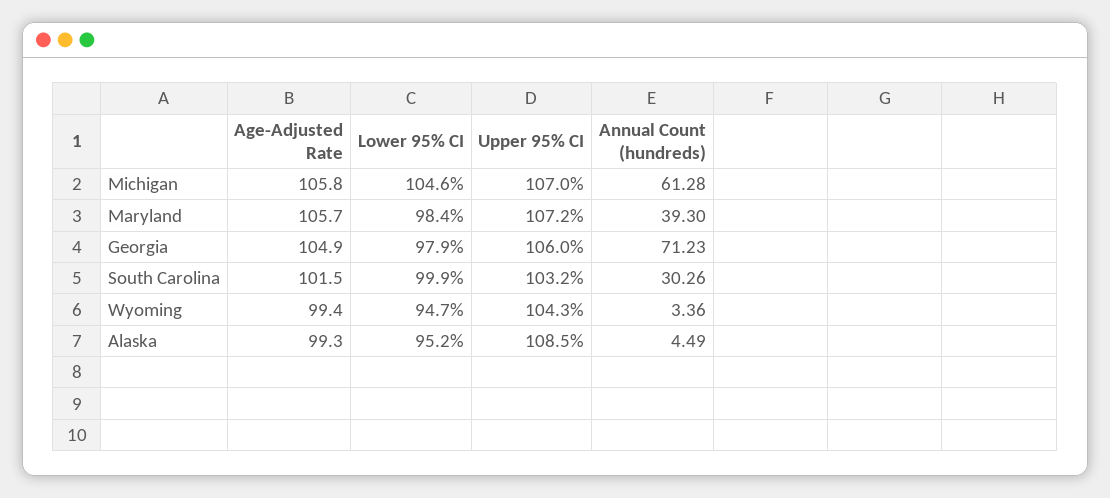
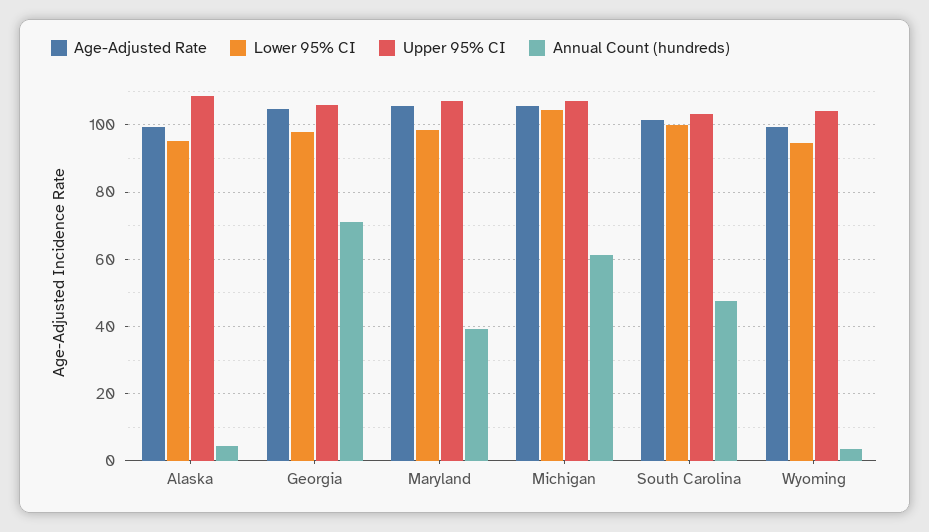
Annual Count (hundreds), South Carolina: 30.26 -> 48

